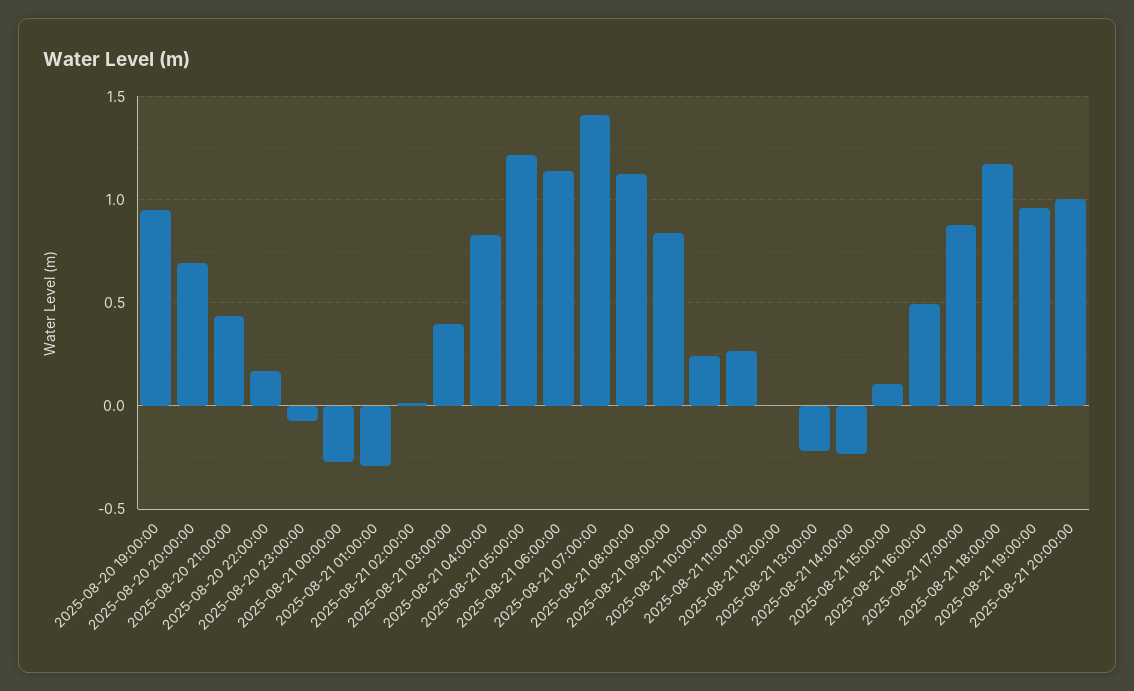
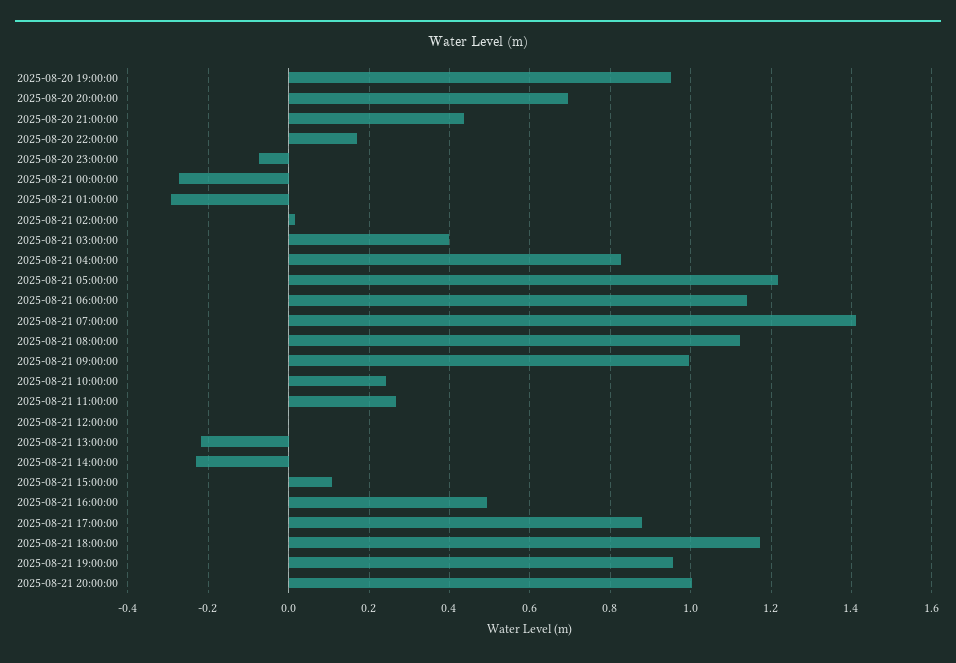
2025-08-21 09:00:00: 0.85 -> 1

